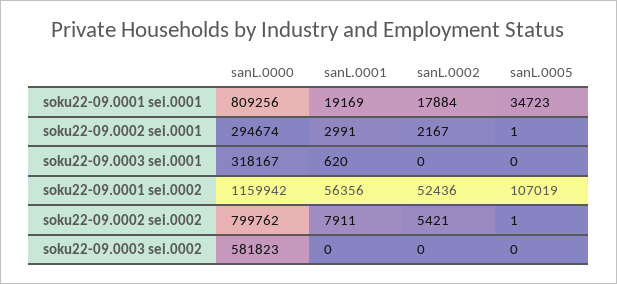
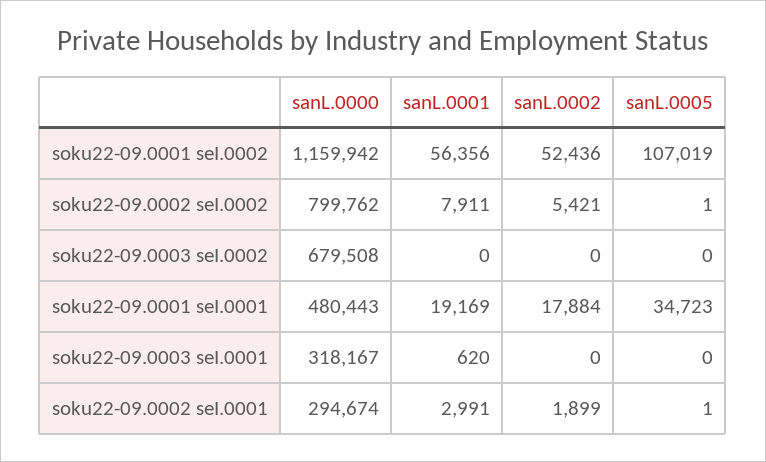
sanL.0000, soku22-09.0001 sei.0001: 809256 -> 480443
sanL.0002, soku22-09.0002 sei.0001: 2167 -> 1899
sanL.0000, soku22-09.0003 sei.0002: 581823 -> 679508

